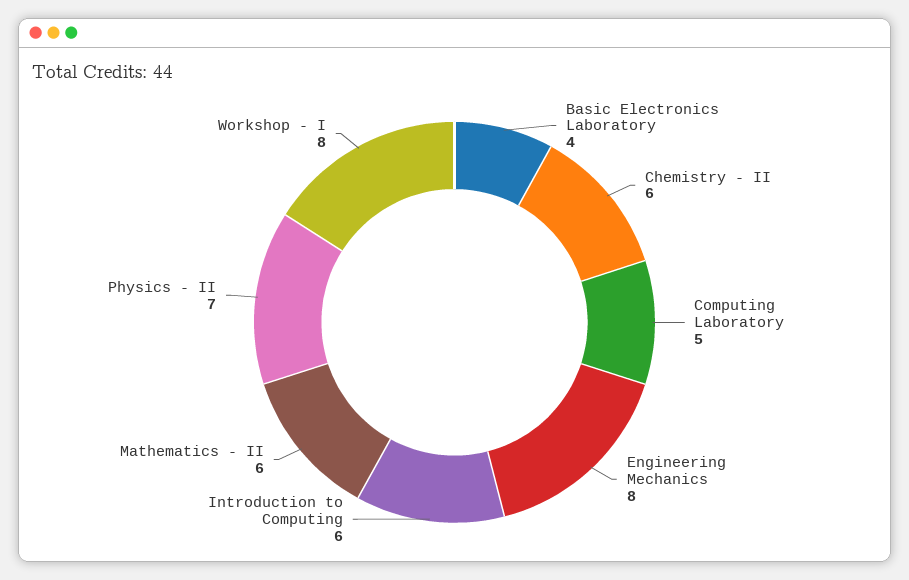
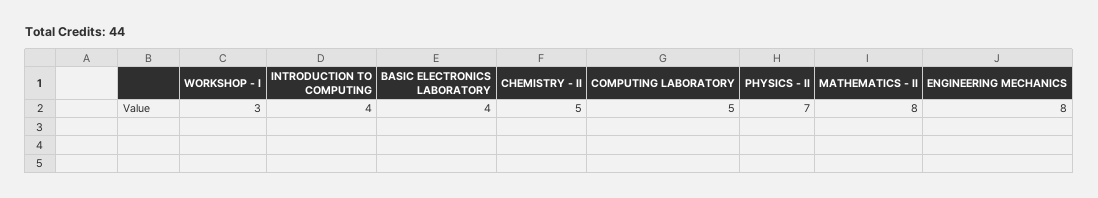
Chemistry - II: 6 -> 5
Introduction to Computing: 6 -> 4
Mathematics - II: 6 -> 8
Workshop - I: 8 -> 3

